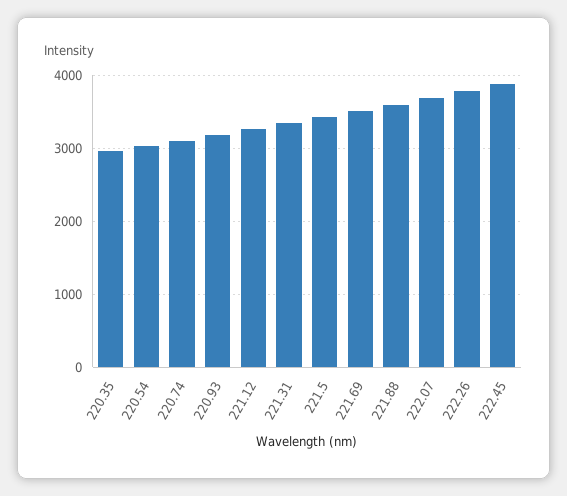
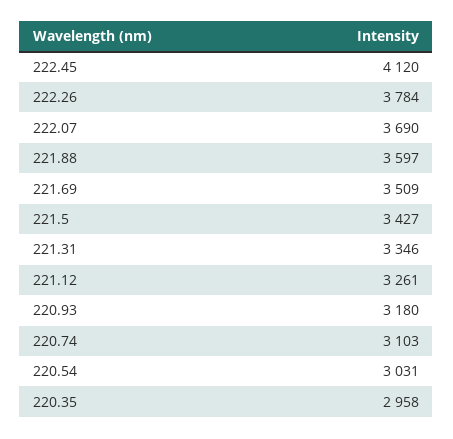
222.45: 3900 -> 4120

